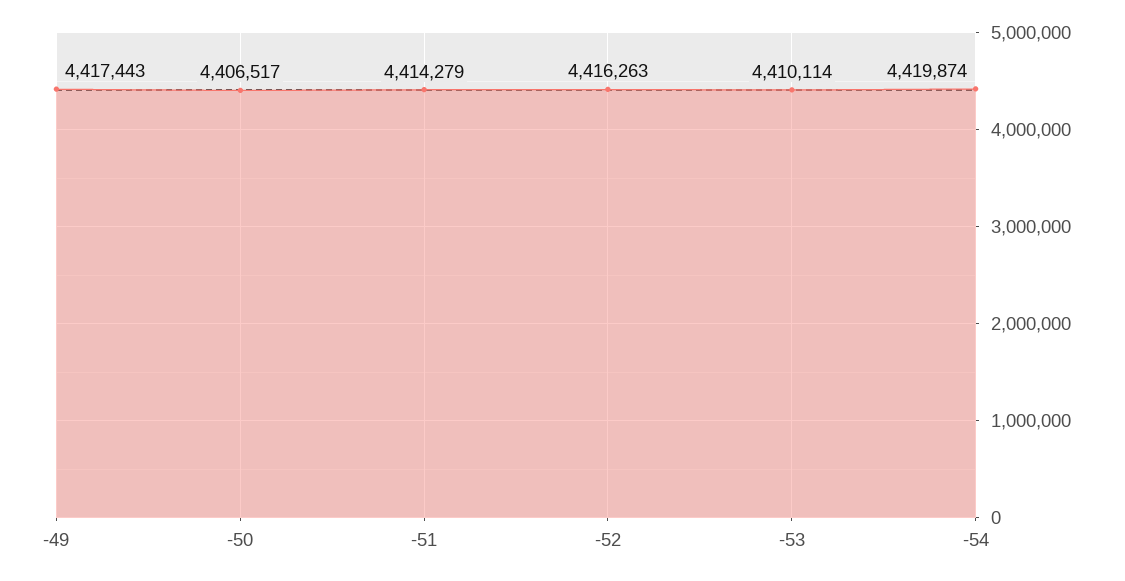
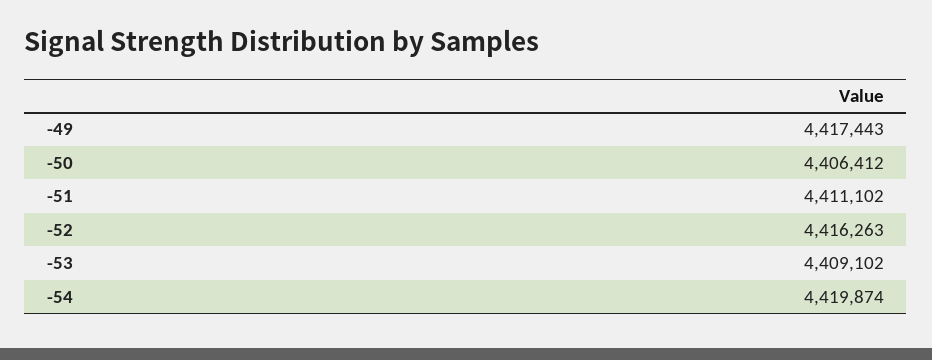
-50: 4406517 -> 4406412
-51: 4414279 -> 4411102
-53: 4410114 -> 4409102

